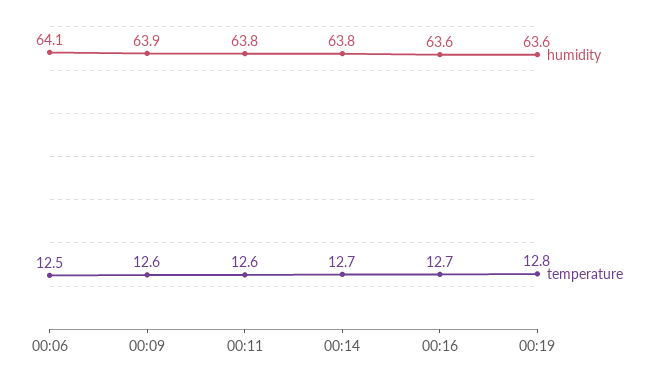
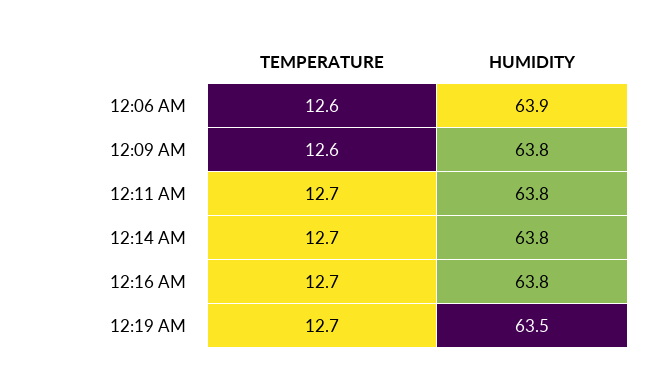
humidity, 00:06: 64.1 -> 63.9
temperature, 00:06: 12.5 -> 12.6
humidity, 00:09: 63.9 -> 63.8
temperature, 00:11: 12.6 -> 12.7
humidity, 00:16: 63.6 -> 63.8
humidity, 00:19: 63.6 -> 63.5
temperature, 00:19: 12.8 -> 12.7

